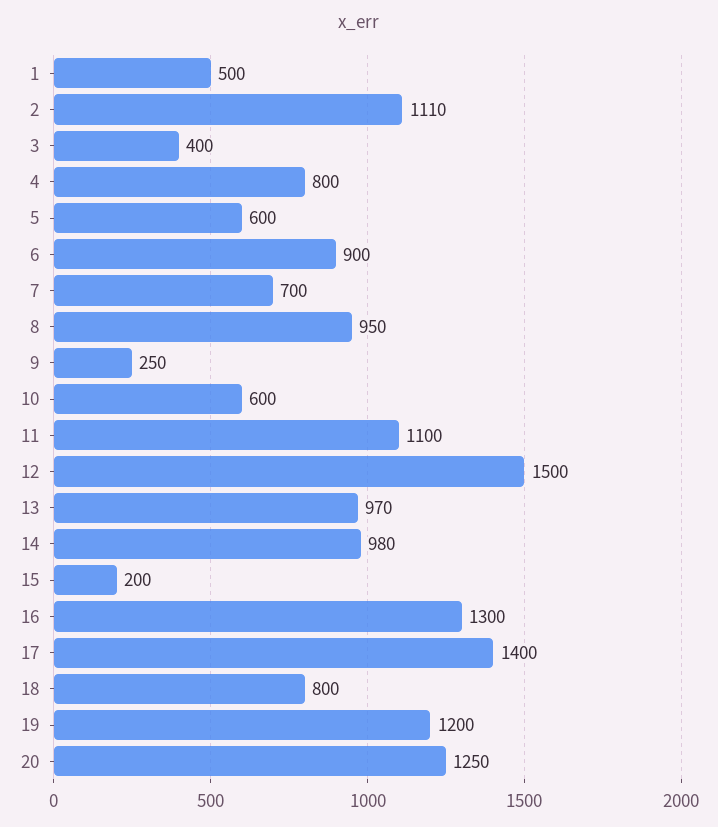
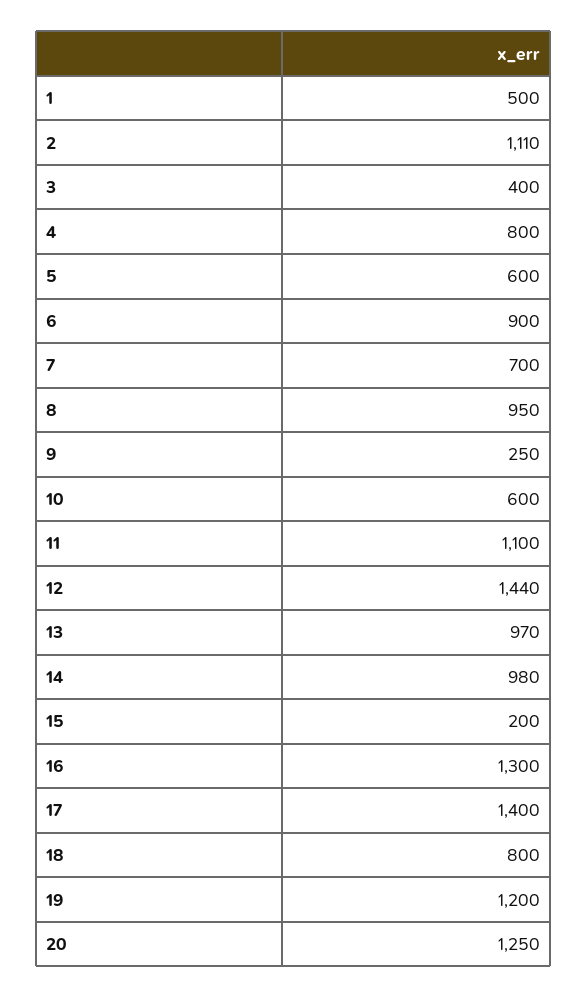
12: 1500 -> 1440

